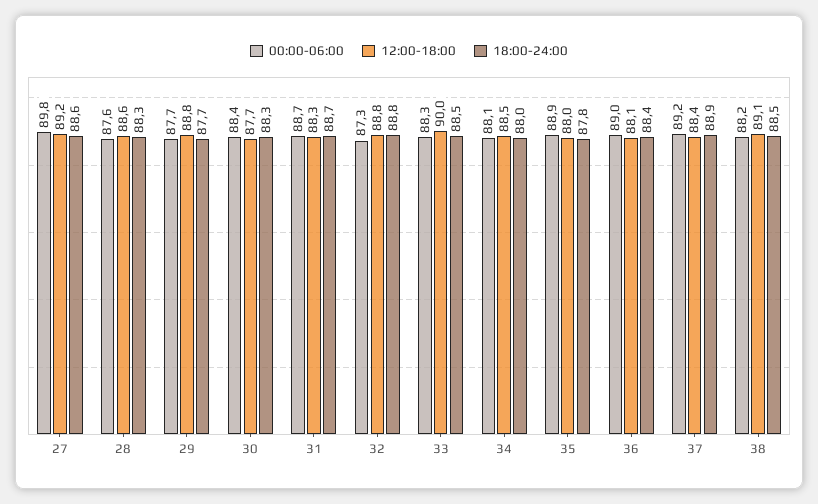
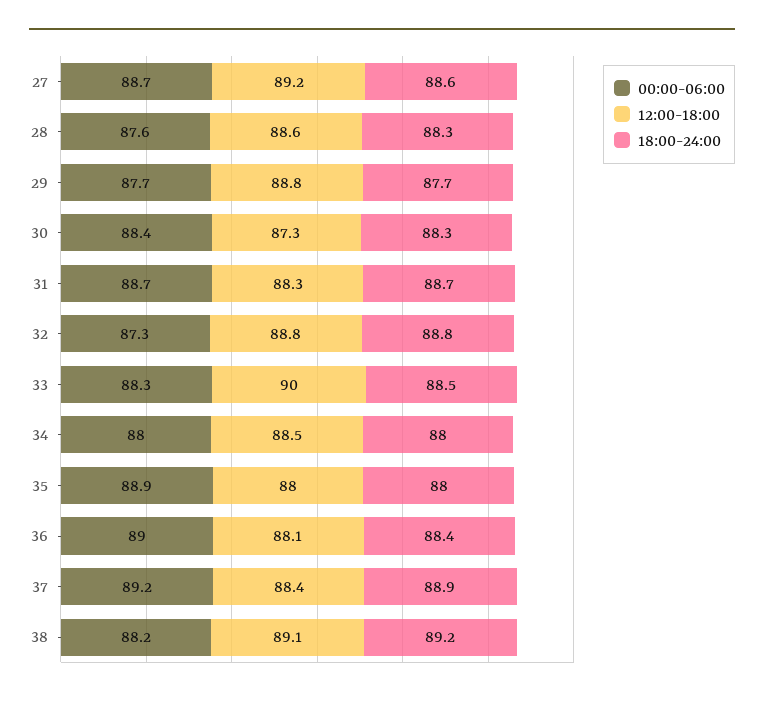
00:00-06:00, 27: 89.8 -> 88.7
12:00-18:00, 30: 87.7 -> 87.3
00:00-06:00, 34: 88.1 -> 88
18:00-24:00, 35: 87.8 -> 88
18:00-24:00, 38: 88.5 -> 89.2

